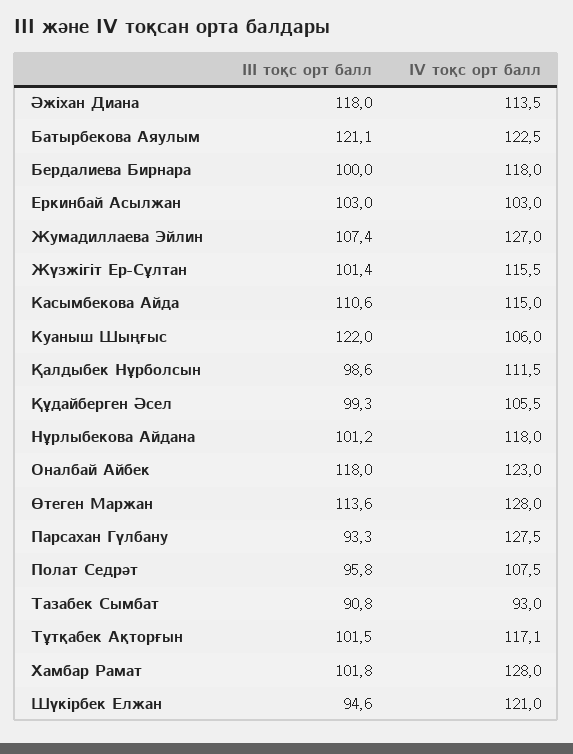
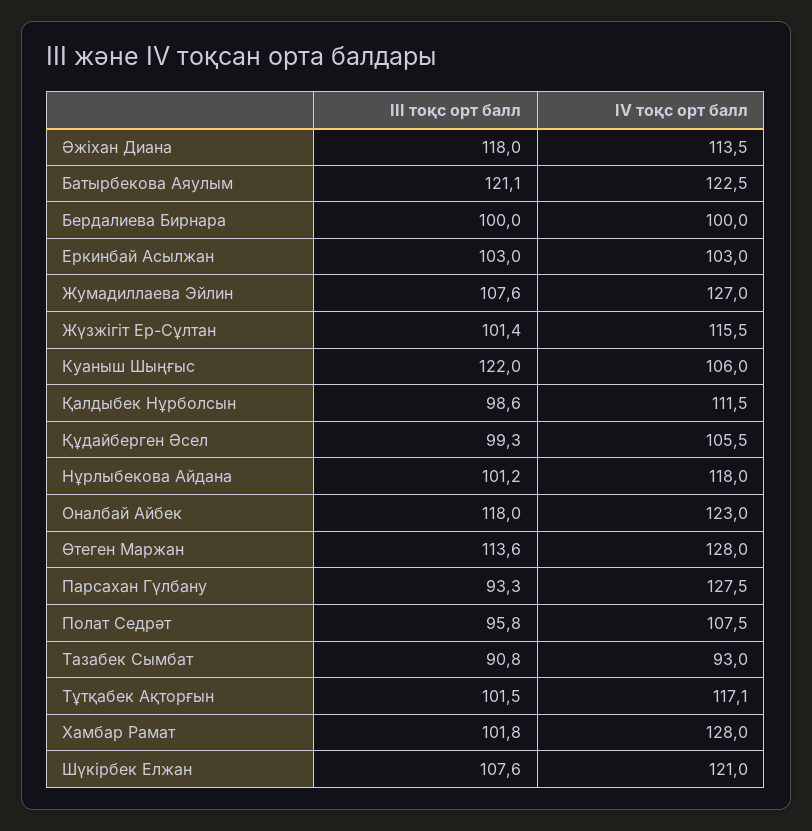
IV тоқс орт балл, Бердалиева Бирнара: 118 -> 100
III тоқс орт балл, Жумадиллаева Эйлин: 107.4 -> 107.6
III тоқс орт балл, Касымбекова Айда: 110.6 -> none
IV тоқс орт балл, Касымбекова Айда: 115 -> none
III тоқс орт балл, Шүкірбек Елжан: 94.6 -> 107.6

